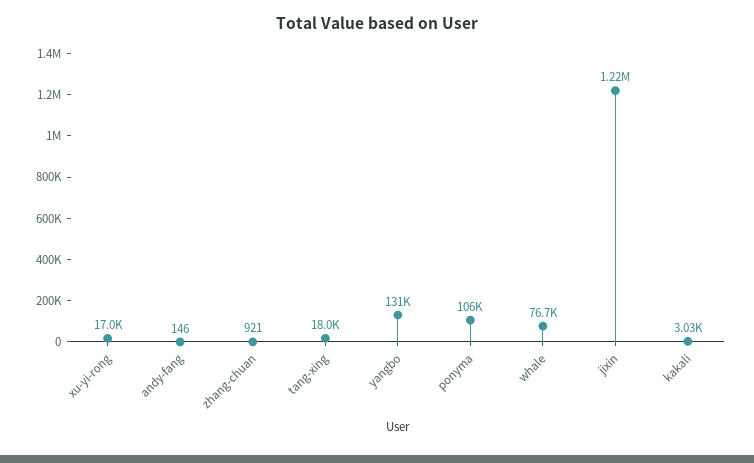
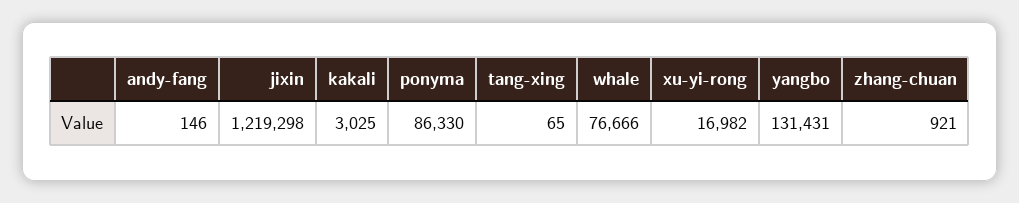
tang-xing: 18000 -> 65
ponyma: 106000 -> 86330

